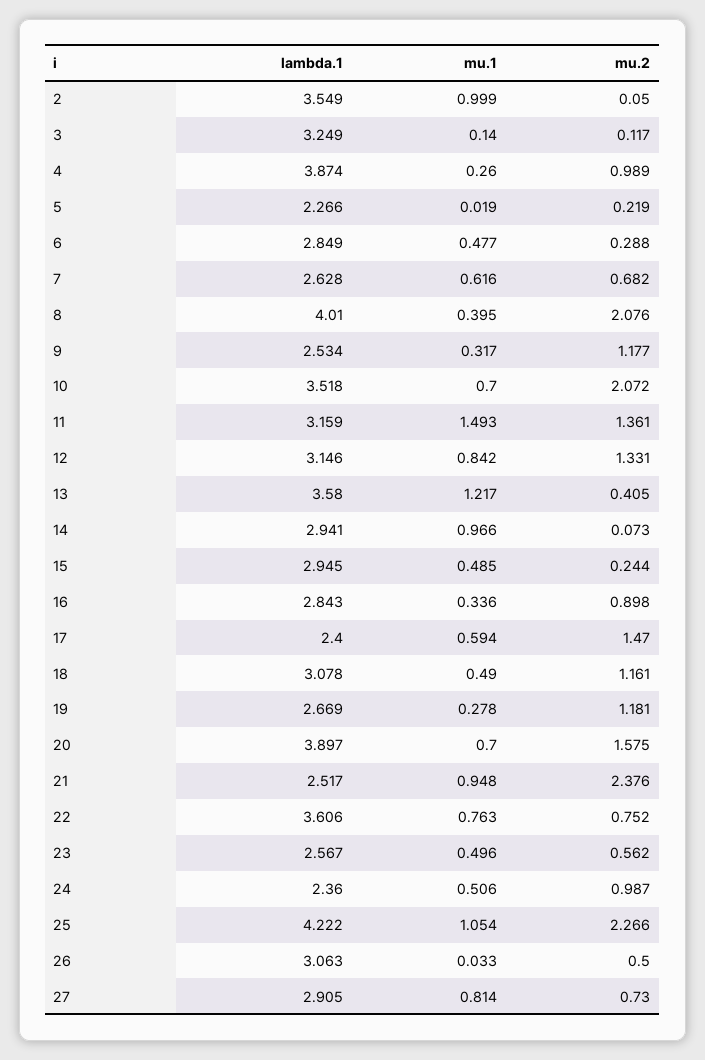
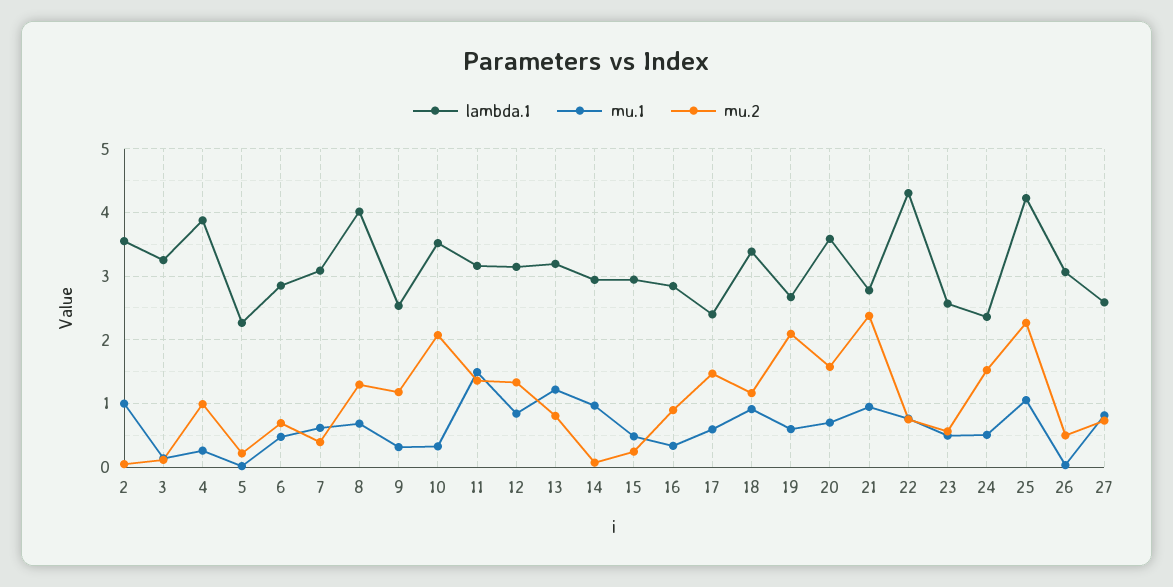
mu.2, 6: 0.288 -> 0.7
lambda.1, 7: 2.628 -> 3.1
mu.2, 7: 0.682 -> 0.4
mu.1, 8: 0.395 -> 0.7
mu.2, 8: 2.076 -> 1.3
mu.1, 10: 0.7 -> 0.3
lambda.1, 13: 3.58 -> 3.2
mu.2, 13: 0.405 -> 0.8
lambda.1, 18: 3.078 -> 3.4
mu.1, 18: 0.49 -> 0.9
mu.1, 19: 0.278 -> 0.6
mu.2, 19: 1.181 -> 2.1
lambda.1, 20: 3.897 -> 3.6
lambda.1, 21: 2.517 -> 2.8
lambda.1, 22: 3.606 -> 4.3
mu.2, 24: 0.987 -> 1.5
lambda.1, 27: 2.905 -> 2.6

